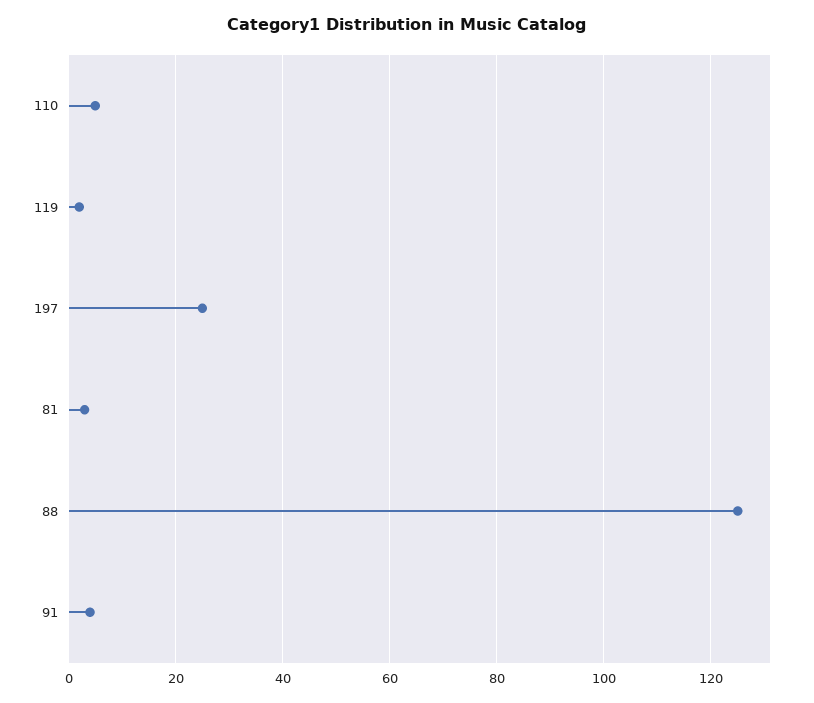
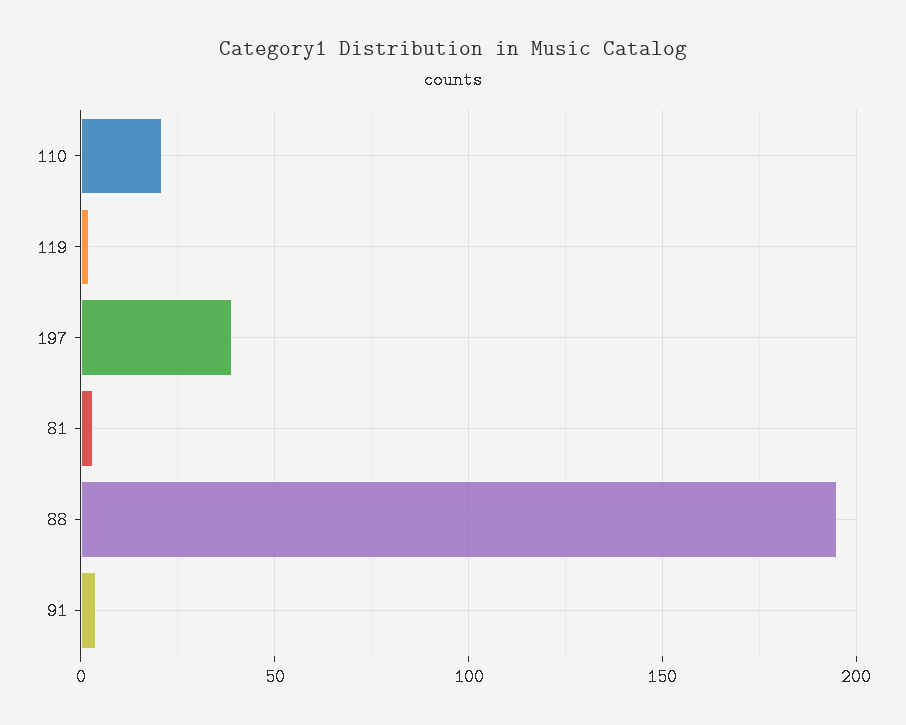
110: 5 -> 20
197: 25 -> 40
88: 125 -> 195

